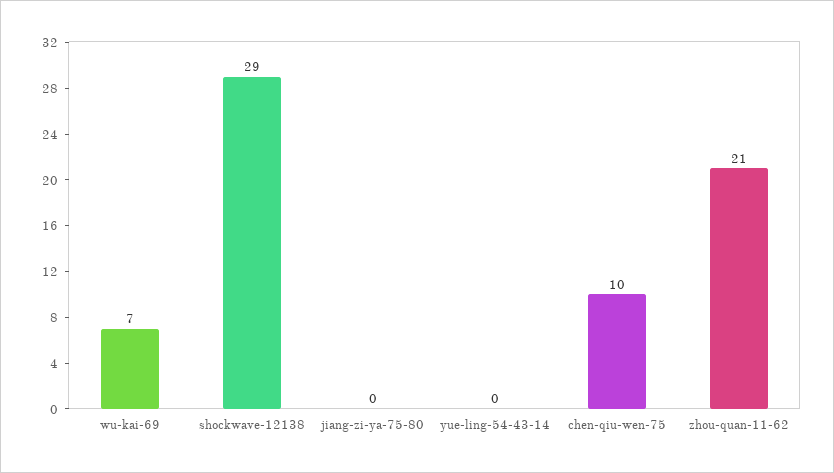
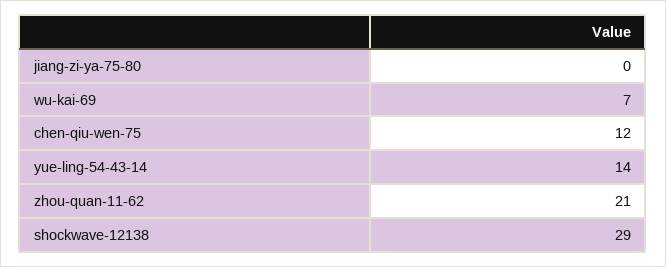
yue-ling-54-43-14: 0 -> 14
chen-qiu-wen-75: 10 -> 12

